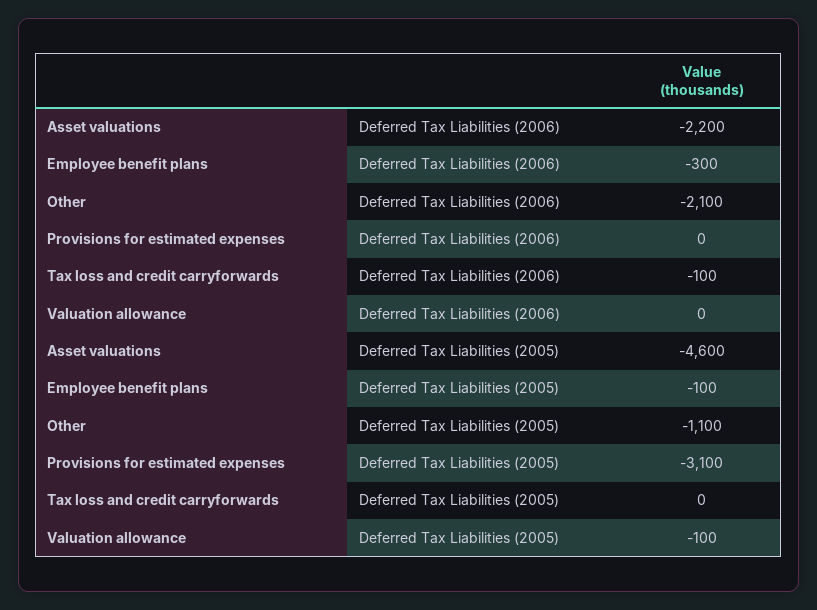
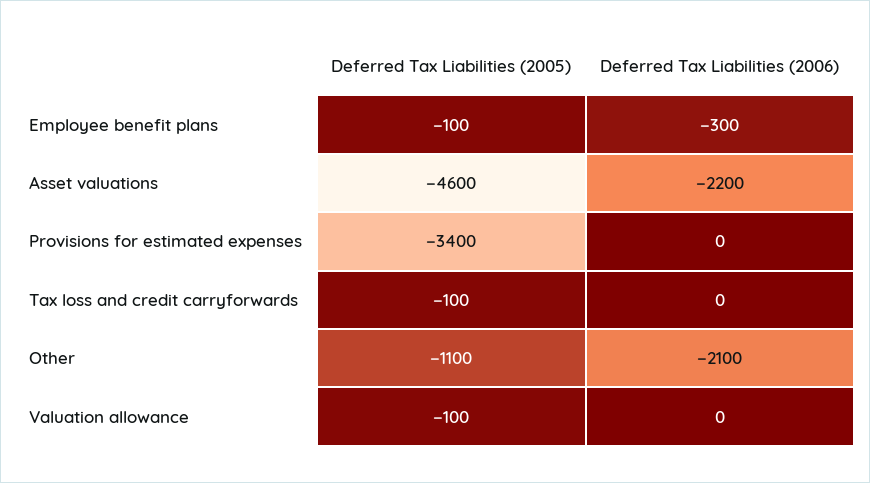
Tax loss and credit carryforwards, Deferred Tax Liabilities (2006): -100 -> 0
Provisions for estimated expenses, Deferred Tax Liabilities (2005): -3100 -> -3400
Tax loss and credit carryforwards, Deferred Tax Liabilities (2005): 0 -> -100

